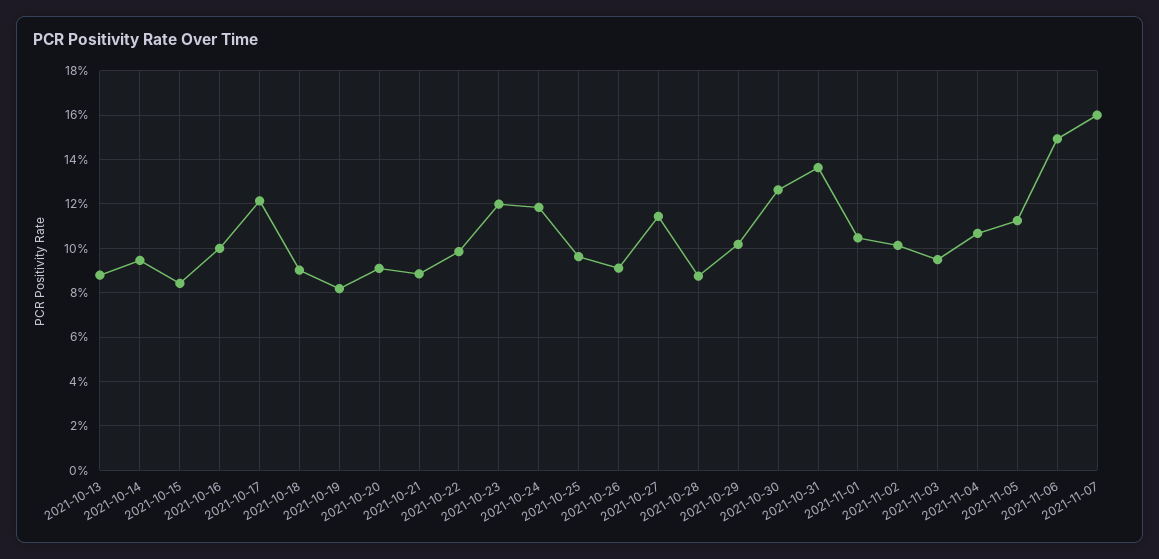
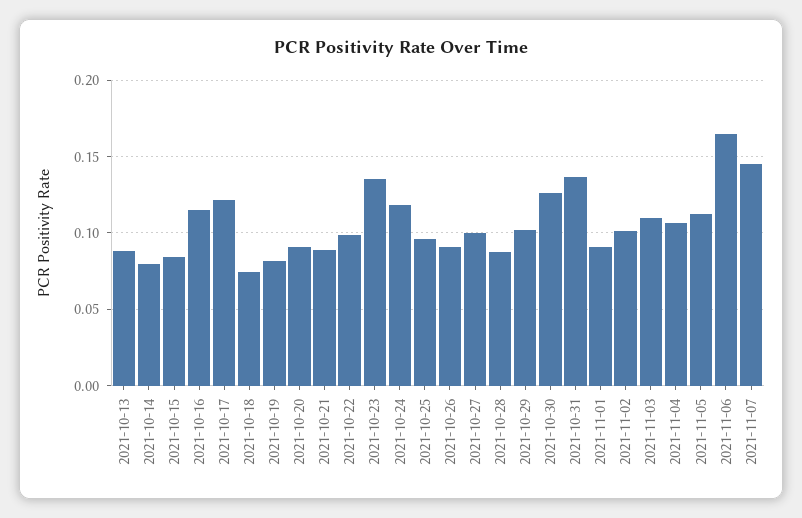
2021-10-14: 0.095 -> 0.08
2021-10-16: 0.1 -> 0.115
2021-10-18: 0.09 -> 0.075
2021-10-23: 0.12 -> 0.135
2021-10-27: 0.115 -> 0.1
2021-11-01: 0.105 -> 0.09
2021-11-03: 0.095 -> 0.11
2021-11-06: 0.15 -> 0.165
2021-11-07: 0.16 -> 0.145

